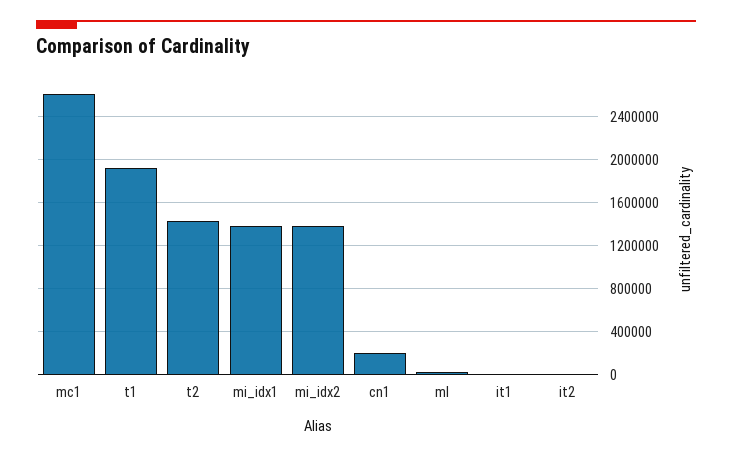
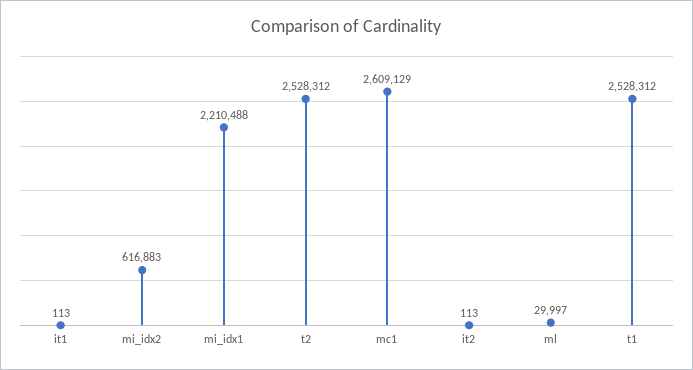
t1: 1900000 -> 2528312
t2: 1400000 -> 2528312
mi_idx1: 1400000 -> 2210488
mi_idx2: 1400000 -> 616883
cn1: 200000 -> none

